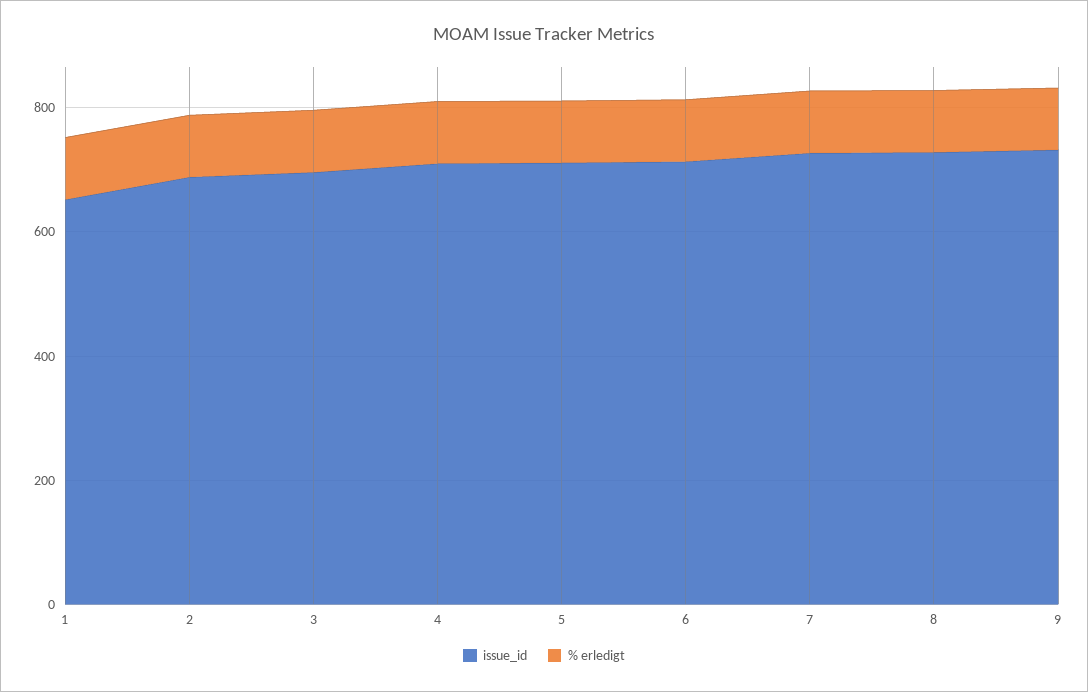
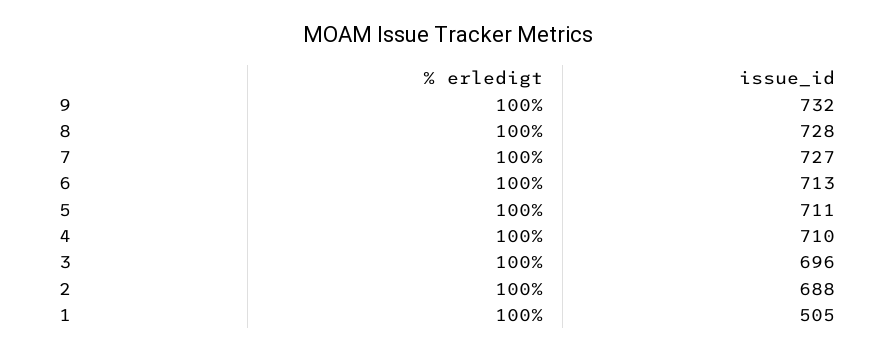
issue_id, 1: 650 -> 505

